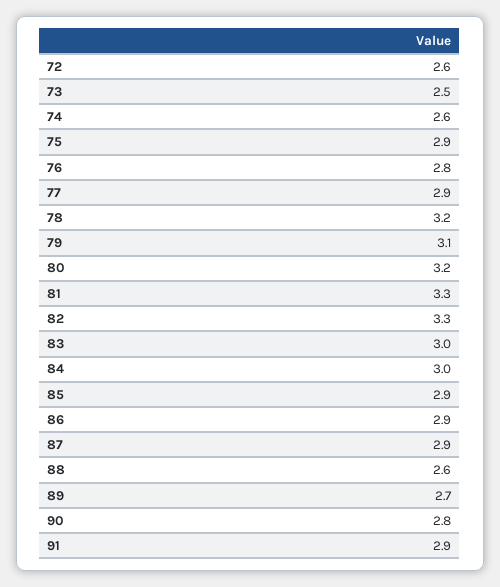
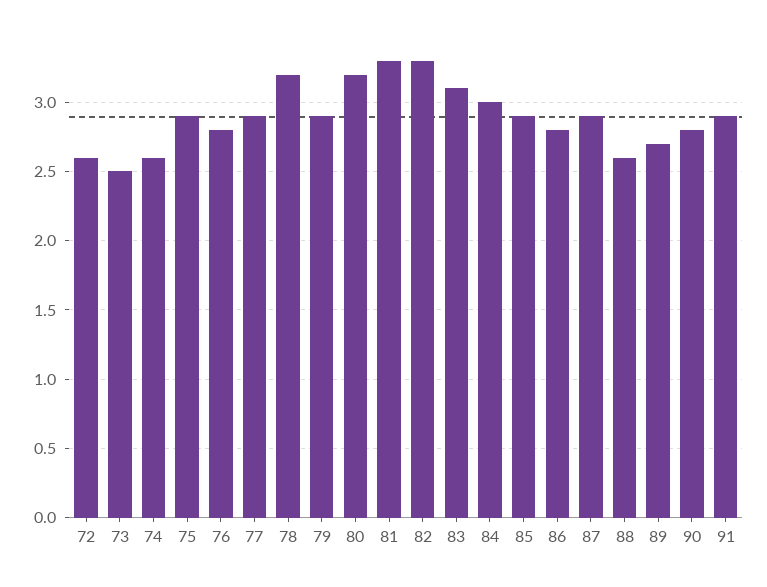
79: 3.1 -> 2.9
83: 3 -> 3.1
86: 2.9 -> 2.8

